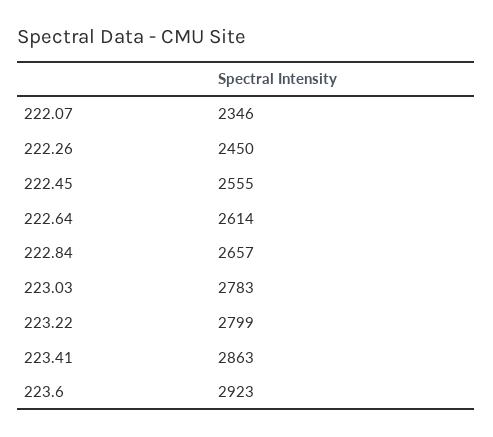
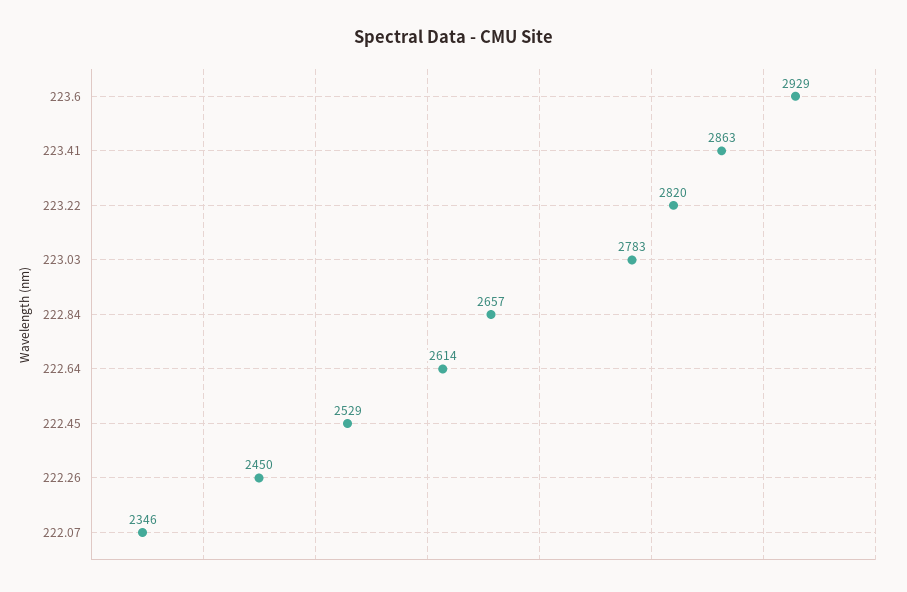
222.45: 2555 -> 2529
223.22: 2799 -> 2820
223.6: 2923 -> 2929

